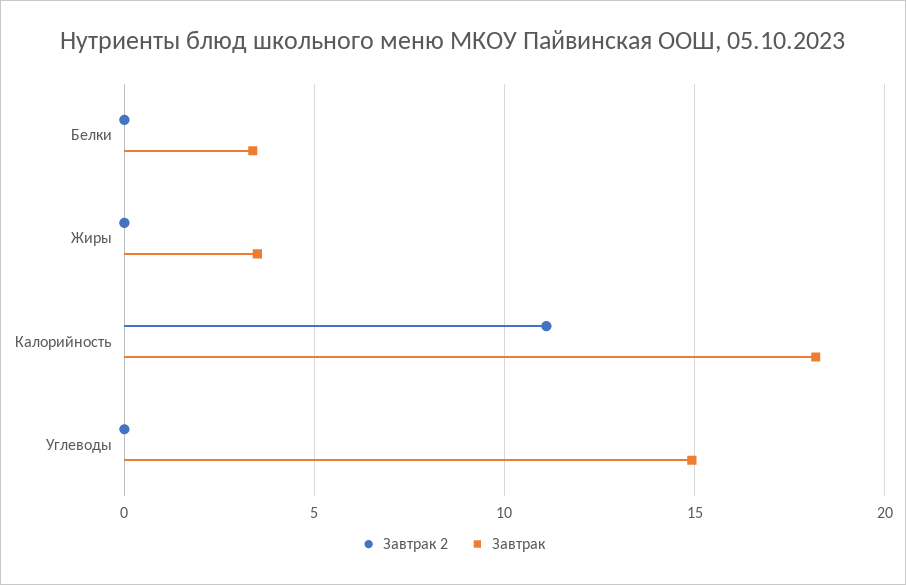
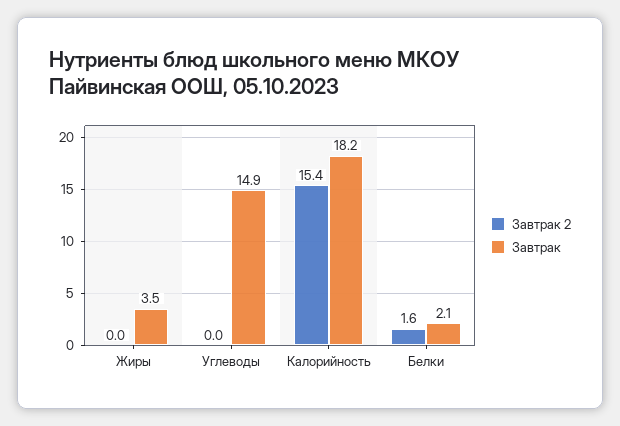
Завтрак 2, Белки: 0 -> 1.6
Завтрак, Белки: 3.5 -> 2.1
Завтрак 2, Калорийность: 11 -> 15.4

